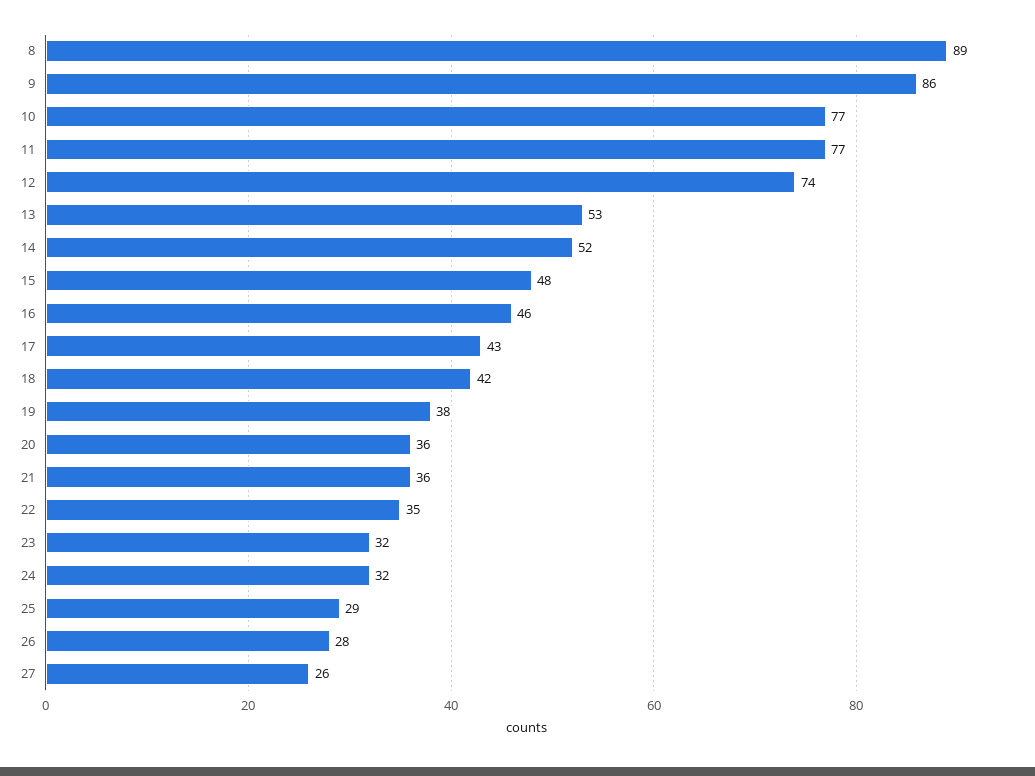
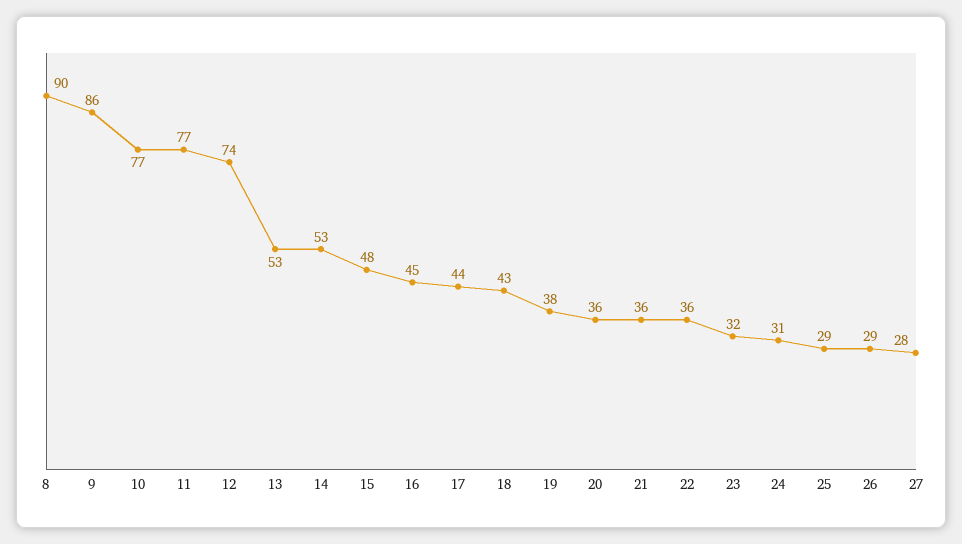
8: 89 -> 90
14: 52 -> 53
16: 46 -> 45
17: 43 -> 44
18: 42 -> 43
22: 35 -> 36
24: 32 -> 31
26: 28 -> 29
27: 26 -> 28

